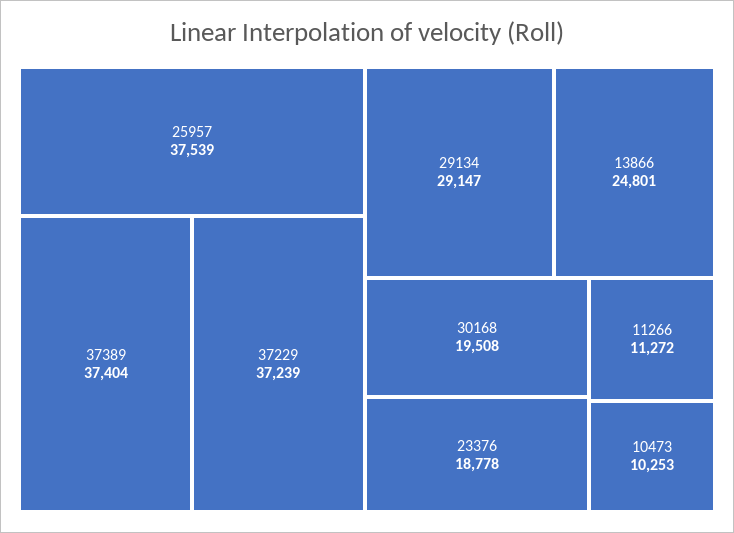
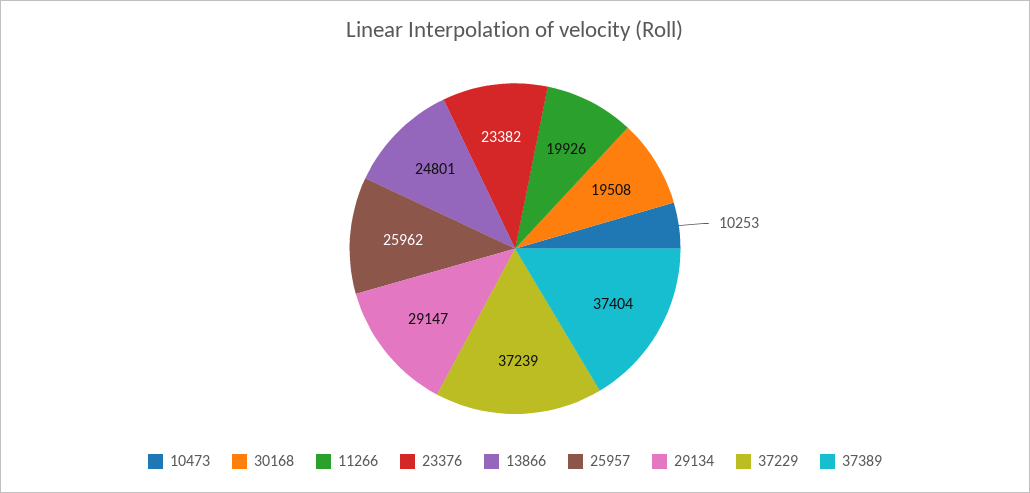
25957: 37539 -> 25962
23376: 18778 -> 23382
11266: 11272 -> 19926

